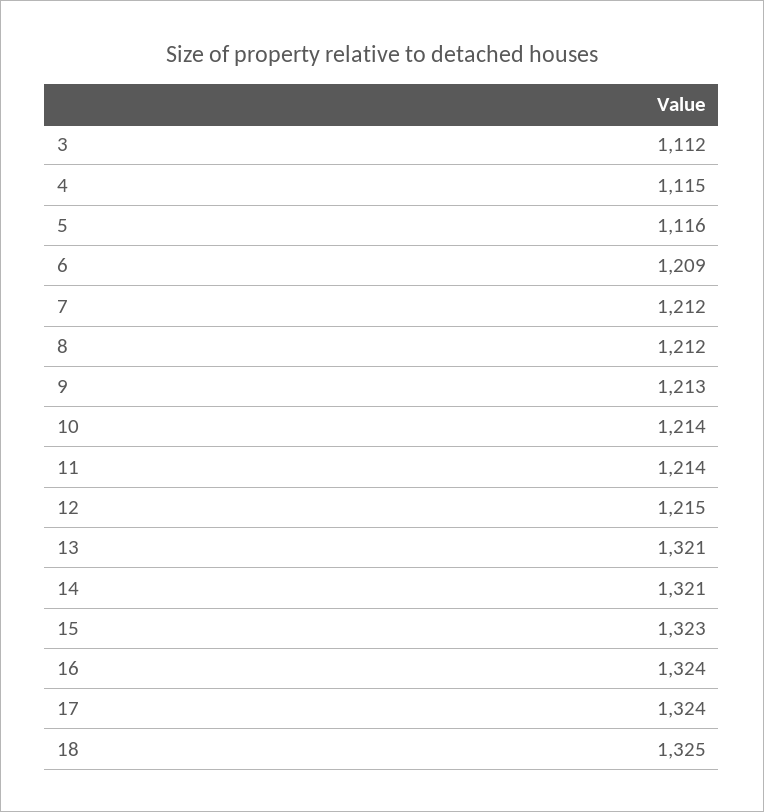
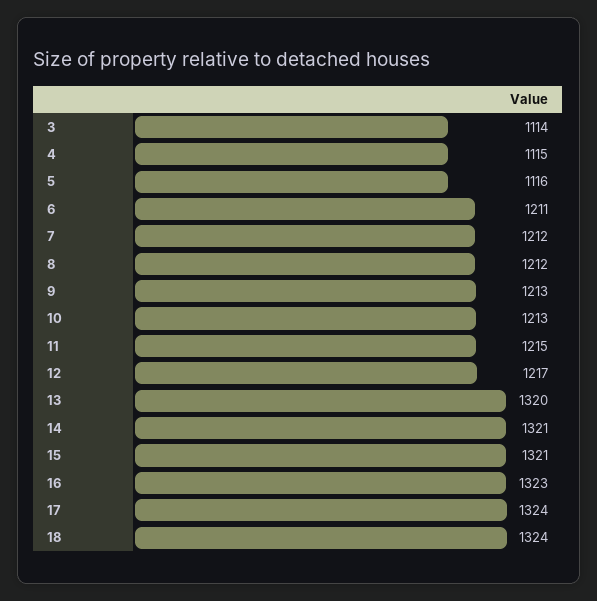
3: 1112 -> 1114
6: 1209 -> 1211
10: 1214 -> 1213
11: 1214 -> 1215
12: 1215 -> 1217
13: 1321 -> 1320
15: 1323 -> 1321
16: 1324 -> 1323
18: 1325 -> 1324

